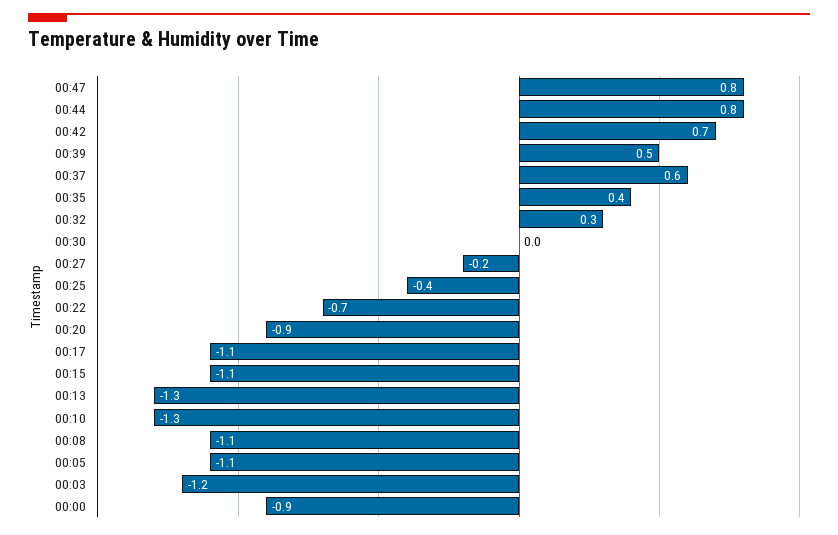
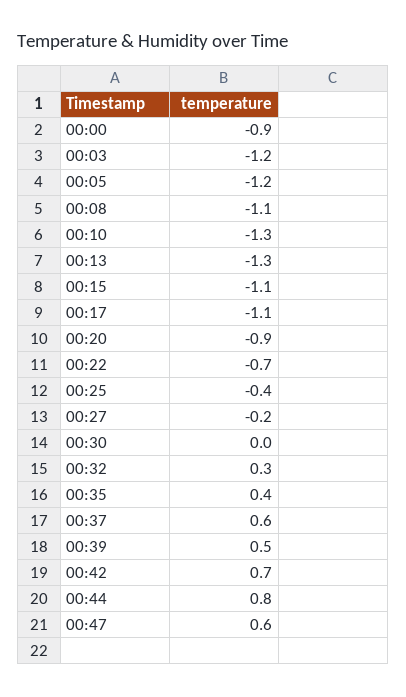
00:47: 0.8 -> 0.6
00:05: -1.1 -> -1.2

